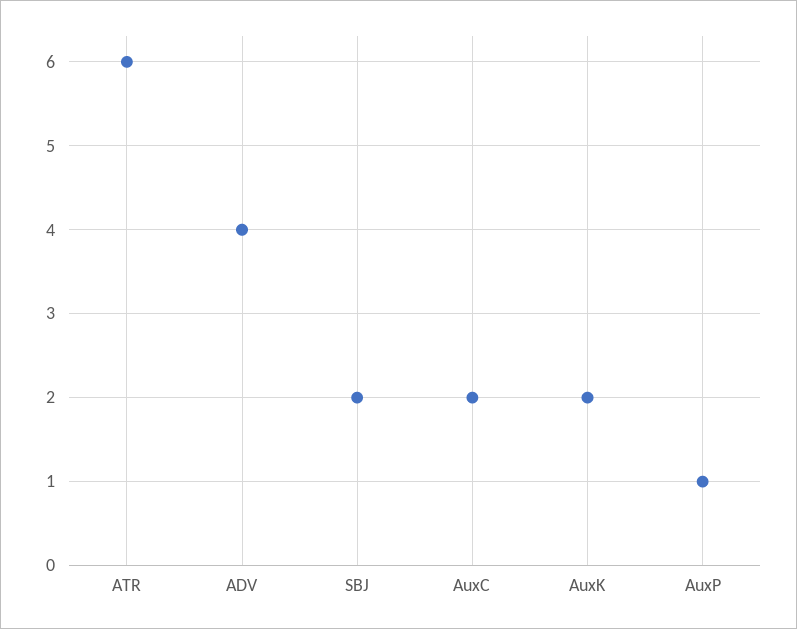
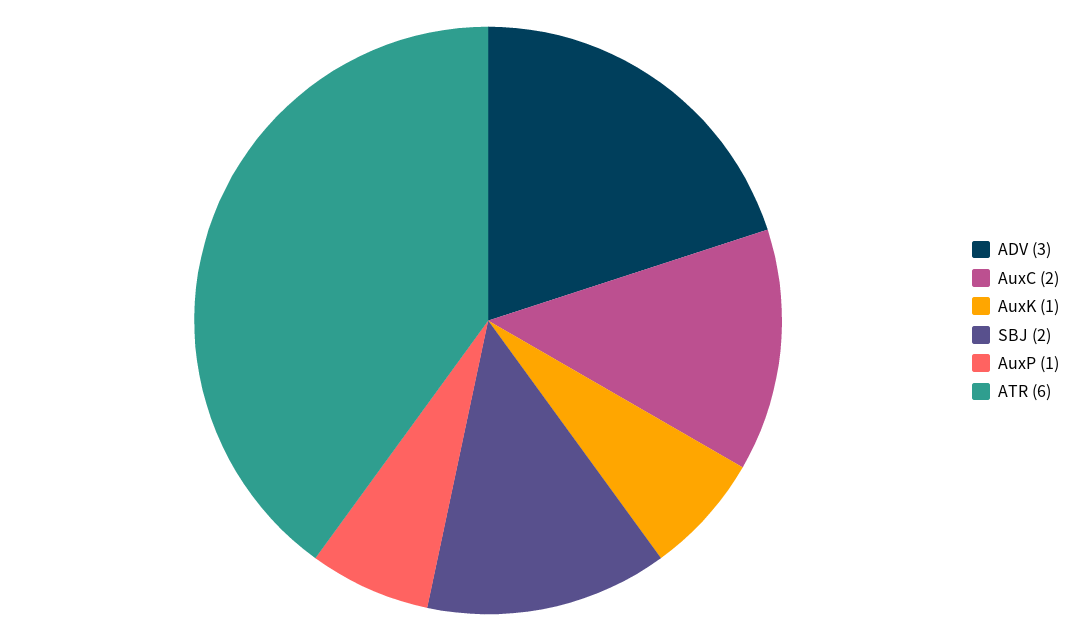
ADV: 4 -> 3
AuxK: 2 -> 1

